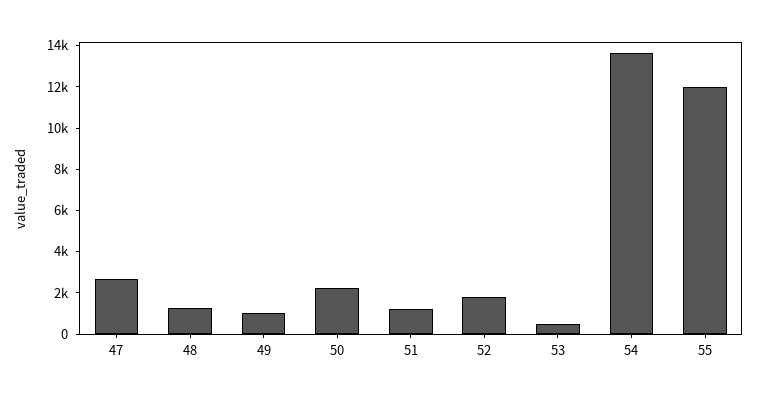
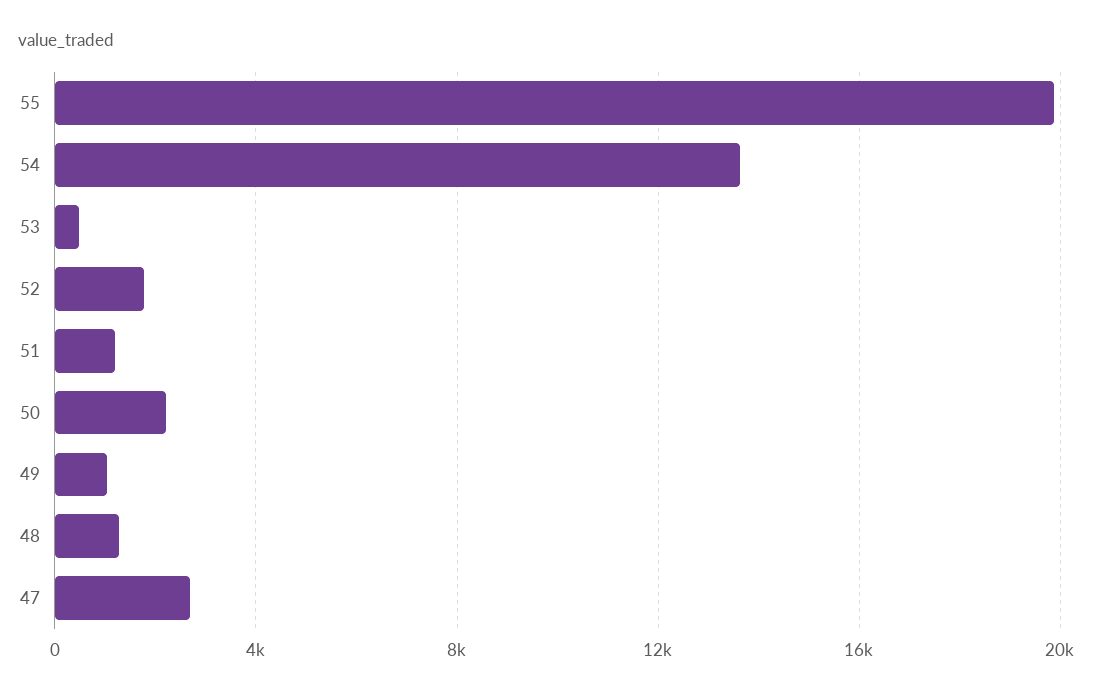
55: 12000 -> 20000

